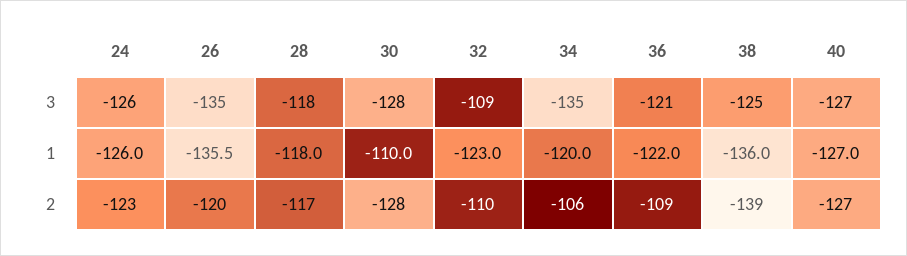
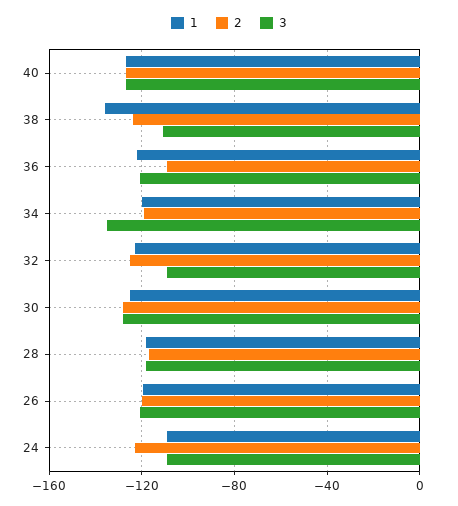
3, 24: -126 -> -110
3, 26: -135 -> -120
3, 38: -125 -> -110
1, 24: -126 -> -110
1, 26: -135.5 -> -120
1, 30: -110 -> -125
2, 32: -110 -> -125
2, 34: -106 -> -120
2, 38: -139 -> -125

